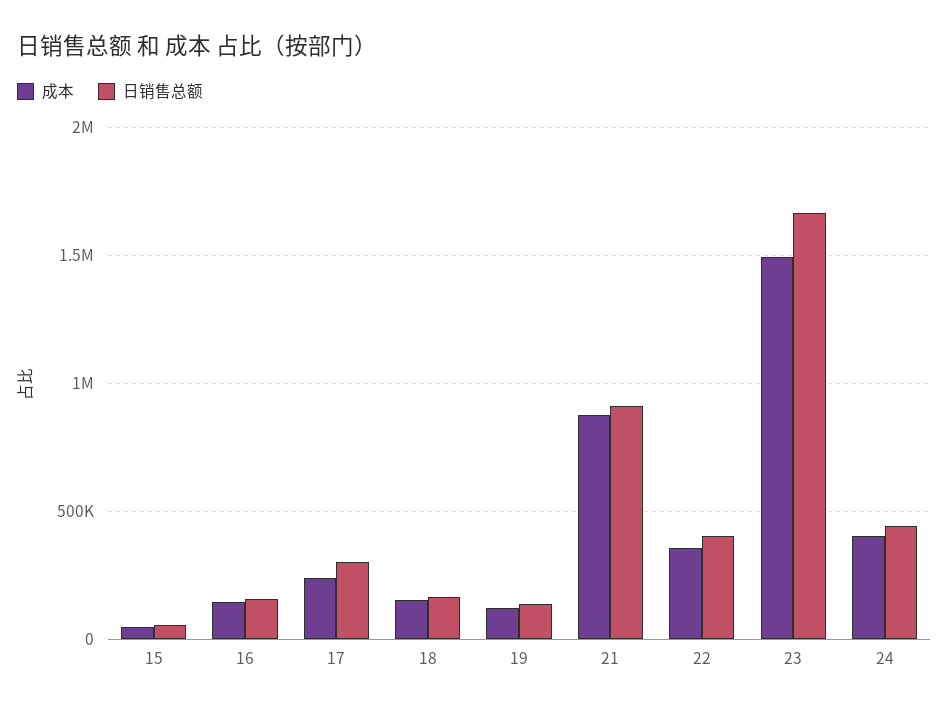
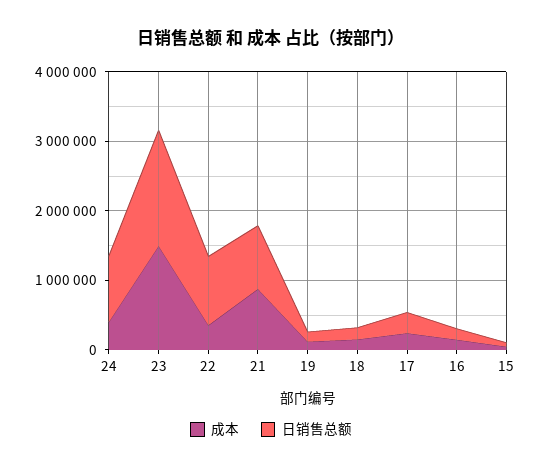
日销售总额, 22: 400000 -> 1000000
日销售总额, 24: 450000 -> 1000000

